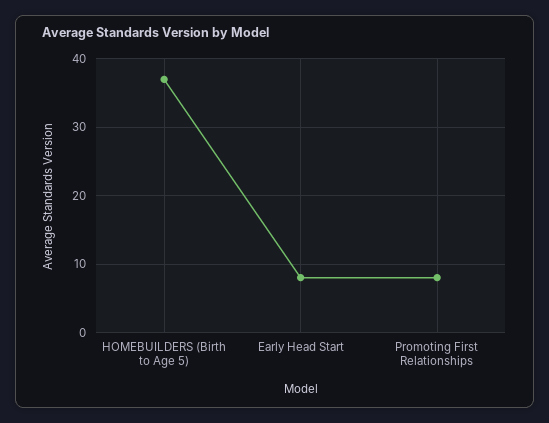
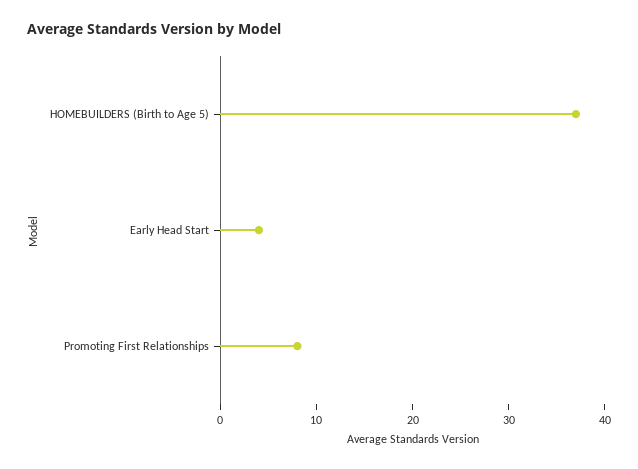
Early Head Start: 8 -> 4

